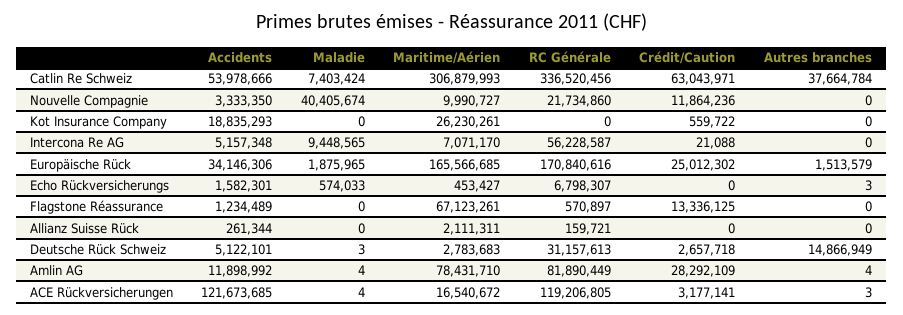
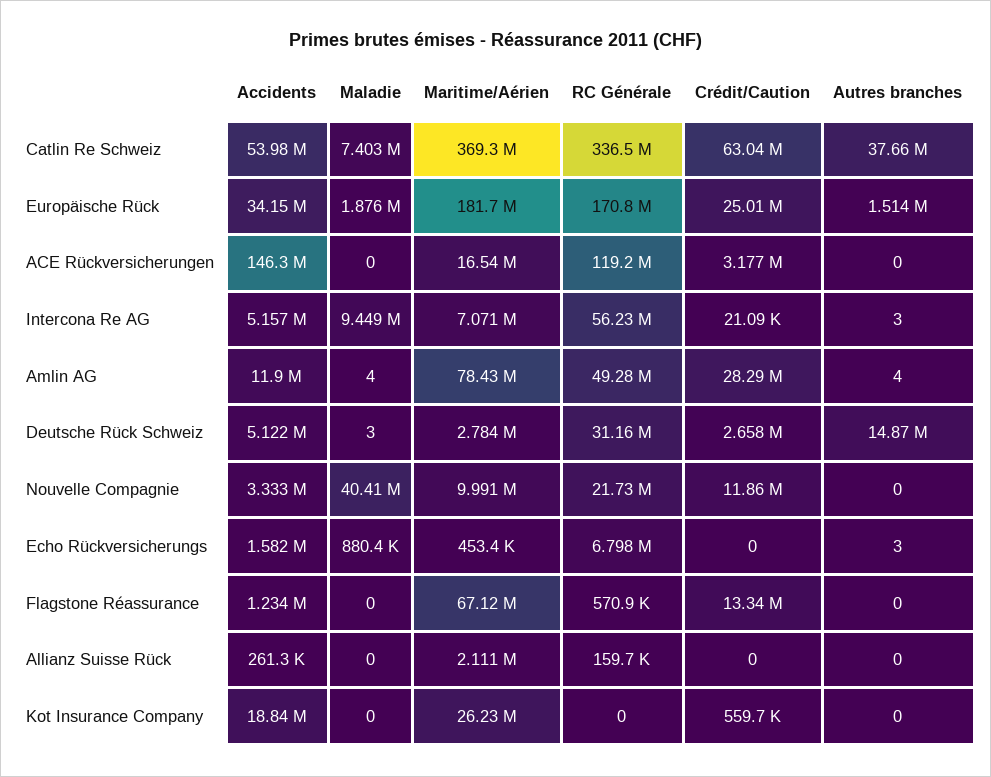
Maritime/Aérien, Catlin Re Schweiz: 306879993 -> 369300000
Autres branches, Intercona Re AG: 0 -> 3
Maritime/Aérien, Europäische Rück: 165566685 -> 181700000
Maladie, Echo Rückversicherungs: 574033 -> 880400
RC Générale, Amlin AG: 81890449 -> 49280000
Accidents, ACE Rückversicherungen: 121673685 -> 146300000
Maladie, ACE Rückversicherungen: 4 -> 0
Autres branches, ACE Rückversicherungen: 3 -> 0

